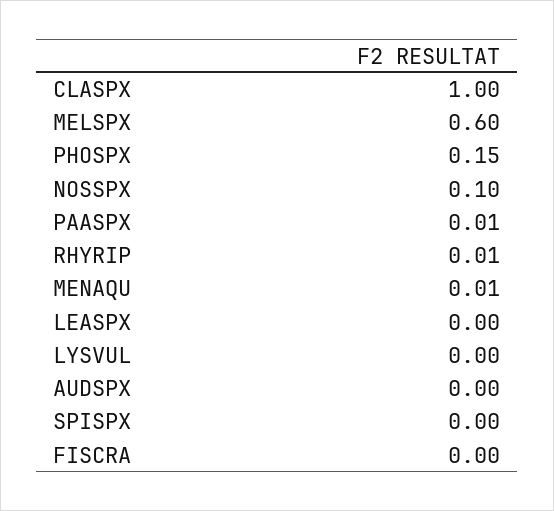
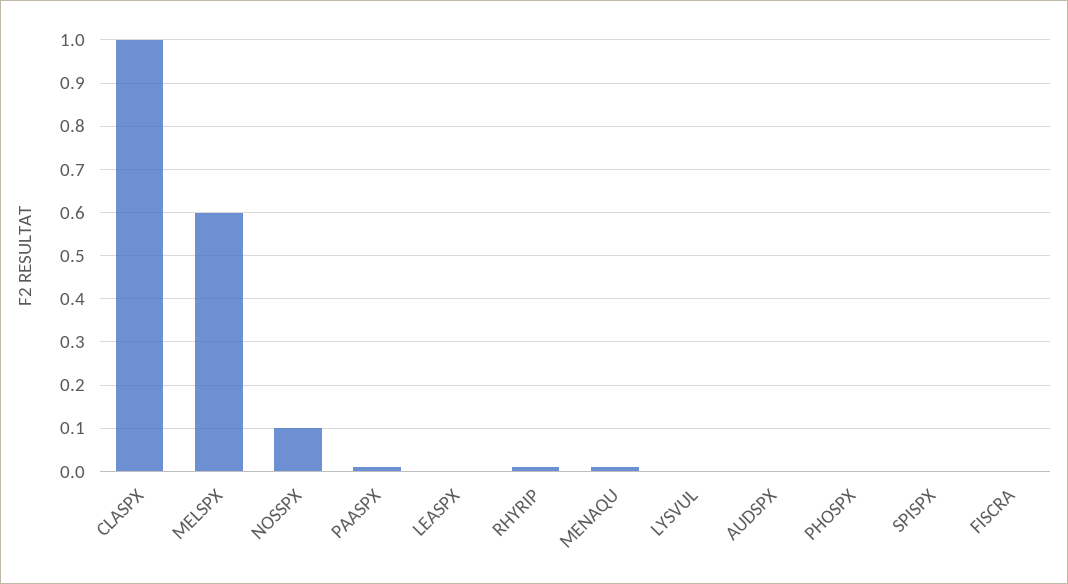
PHOSPX: 0.15 -> 0

